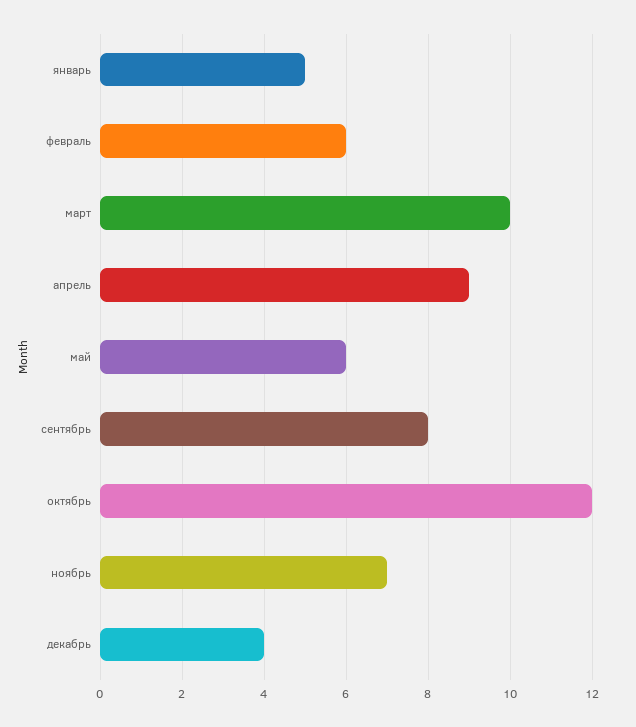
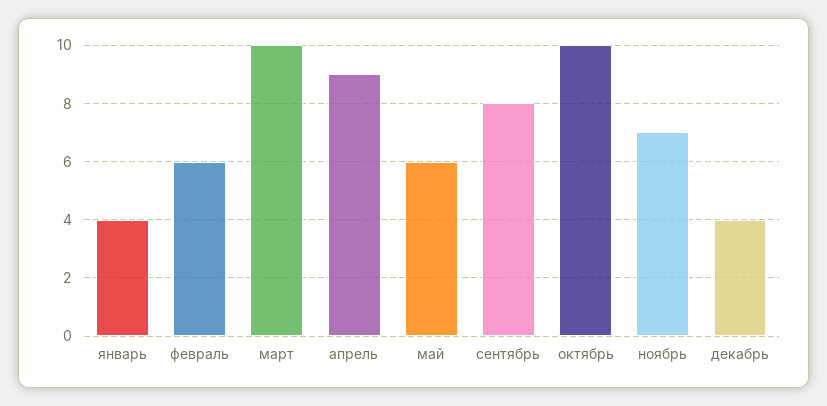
январь: 5 -> 4
октябрь: 12 -> 10

